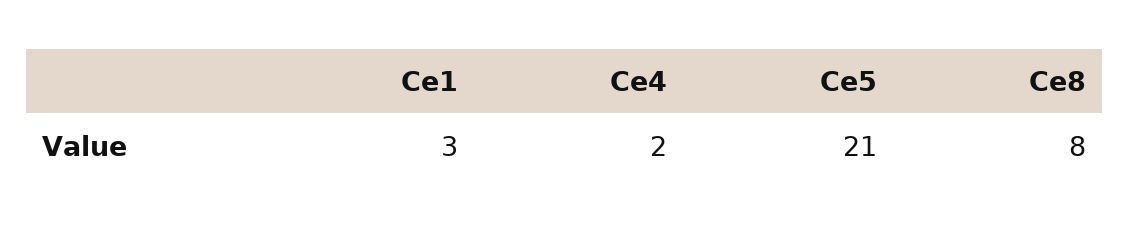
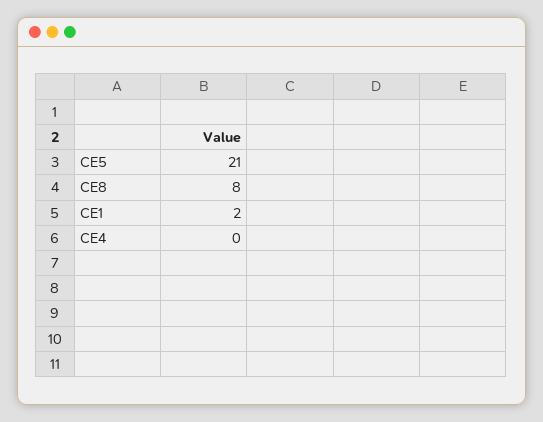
Ce1: 3 -> 2
Ce4: 2 -> 0

